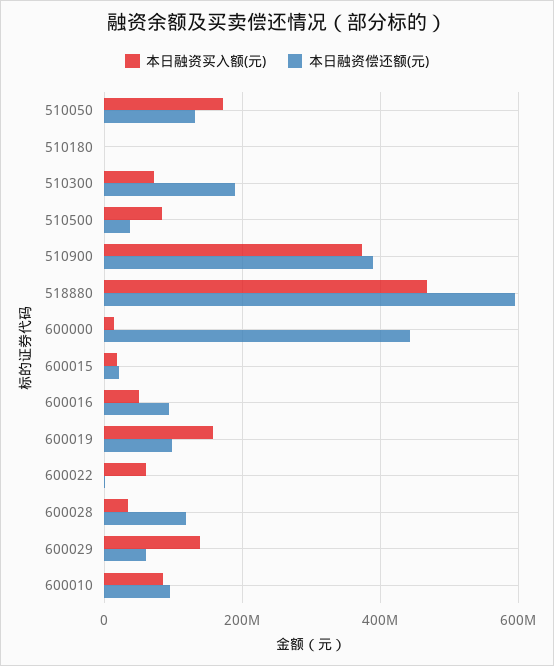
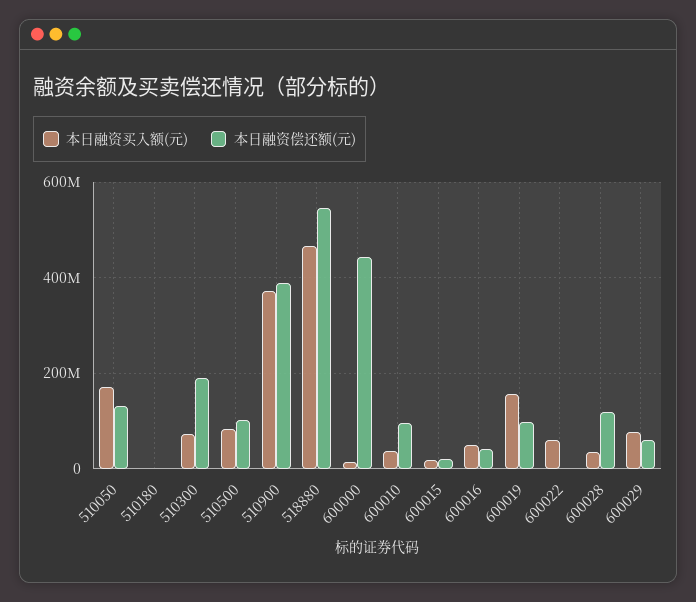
本日融资偿还额(元), 510500: 40000000 -> 100000000
本日融资偿还额(元), 518880: 600000000 -> 540000000
本日融资偿还额(元), 600016: 100000000 -> 40000000
本日融资买入额(元), 600029: 140000000 -> 80000000
本日融资买入额(元), 600010: 80000000 -> 40000000

